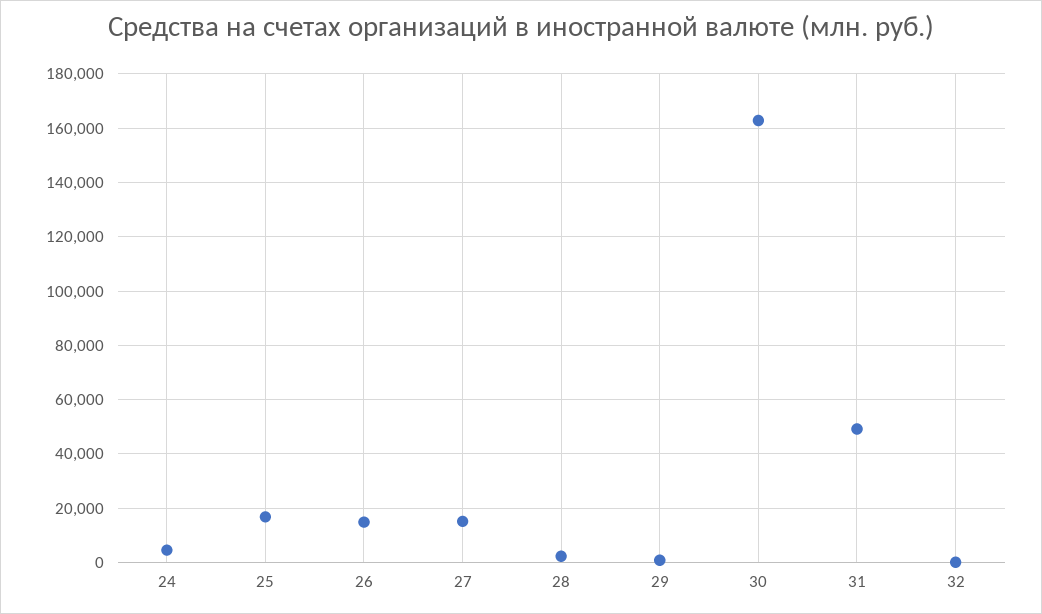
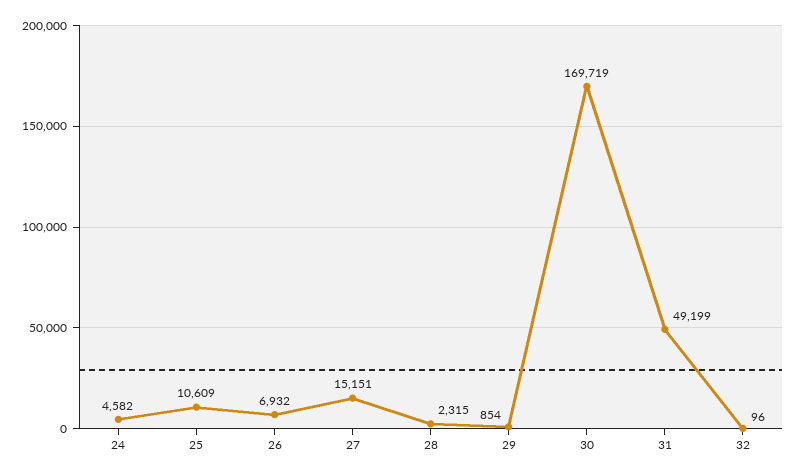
25: 17500 -> 10609
26: 15000 -> 6932
30: 162500 -> 169719

